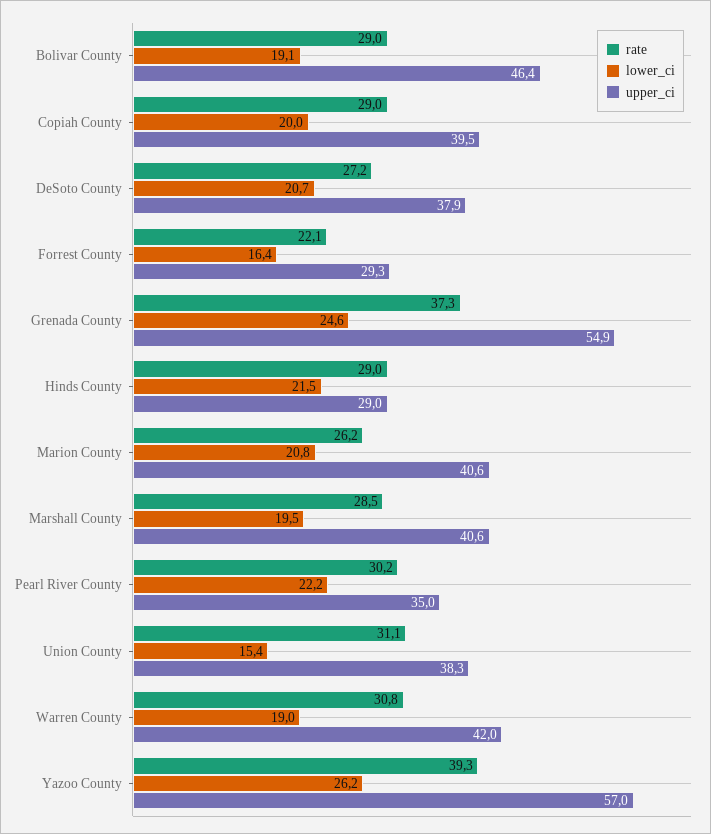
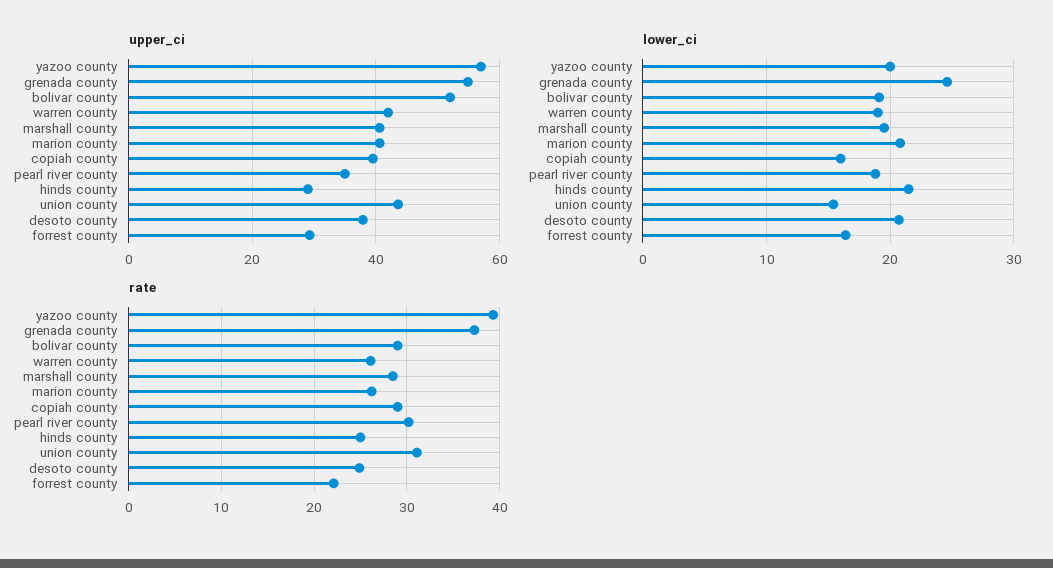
upper_ci, Bolivar County: 46.4 -> 52
lower_ci, Copiah County: 20 -> 16
rate, DeSoto County: 27.2 -> 25
rate, Hinds County: 29 -> 25
lower_ci, Pearl River County: 22.2 -> 19
upper_ci, Union County: 38.3 -> 44
rate, Warren County: 30.8 -> 26
lower_ci, Yazoo County: 26.2 -> 20

